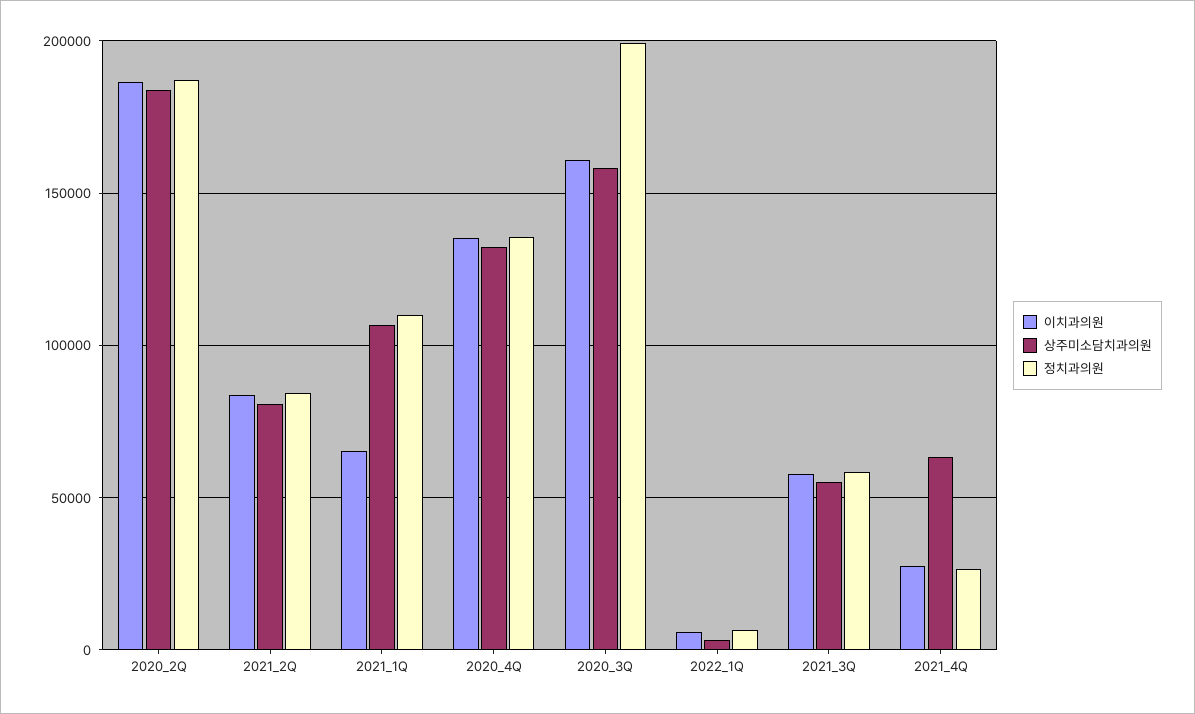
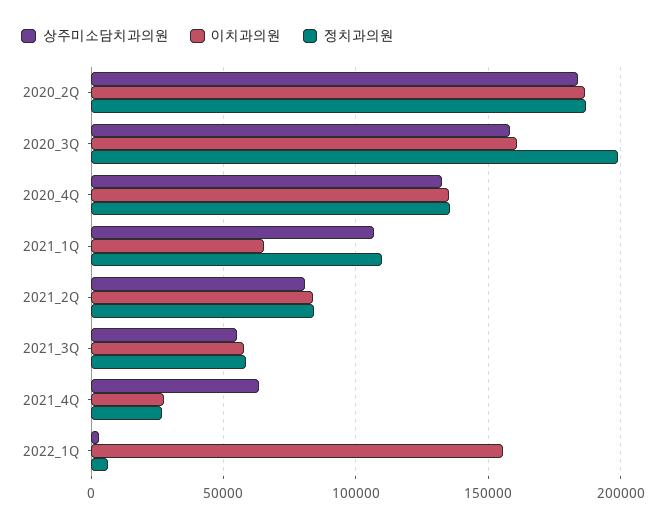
이치과의원, 2022_1Q: 5000 -> 155000

